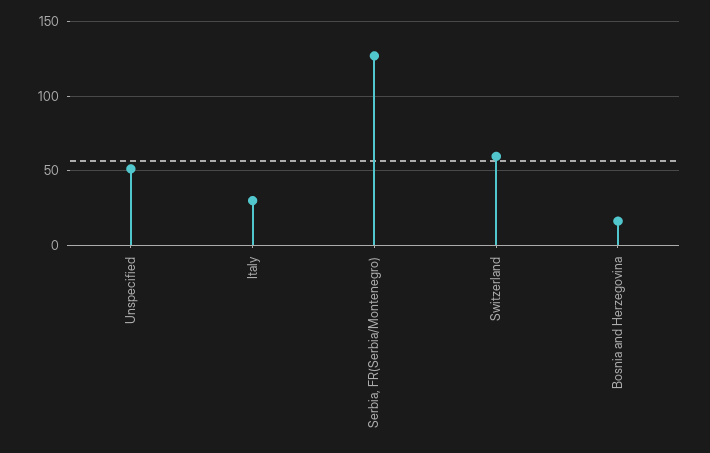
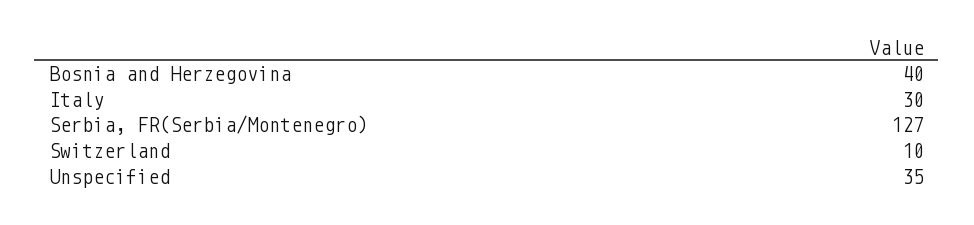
Unspecified: 50 -> 35
Switzerland: 60 -> 10
Bosnia and Herzegovina: 15 -> 40

